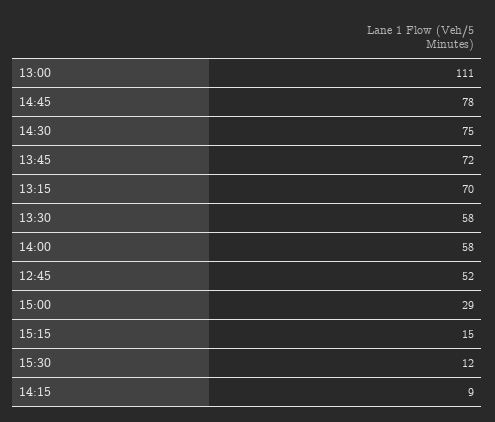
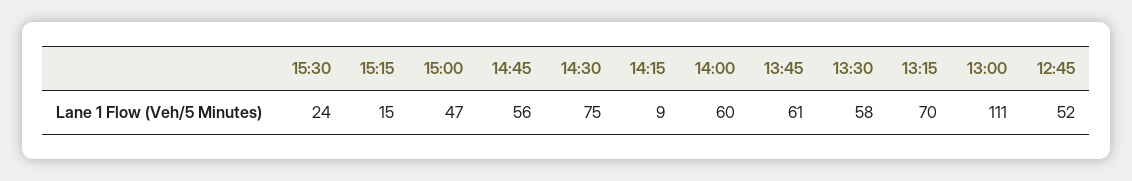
14:45: 78 -> 56
13:45: 72 -> 61
14:00: 58 -> 60
15:00: 29 -> 47
15:30: 12 -> 24

